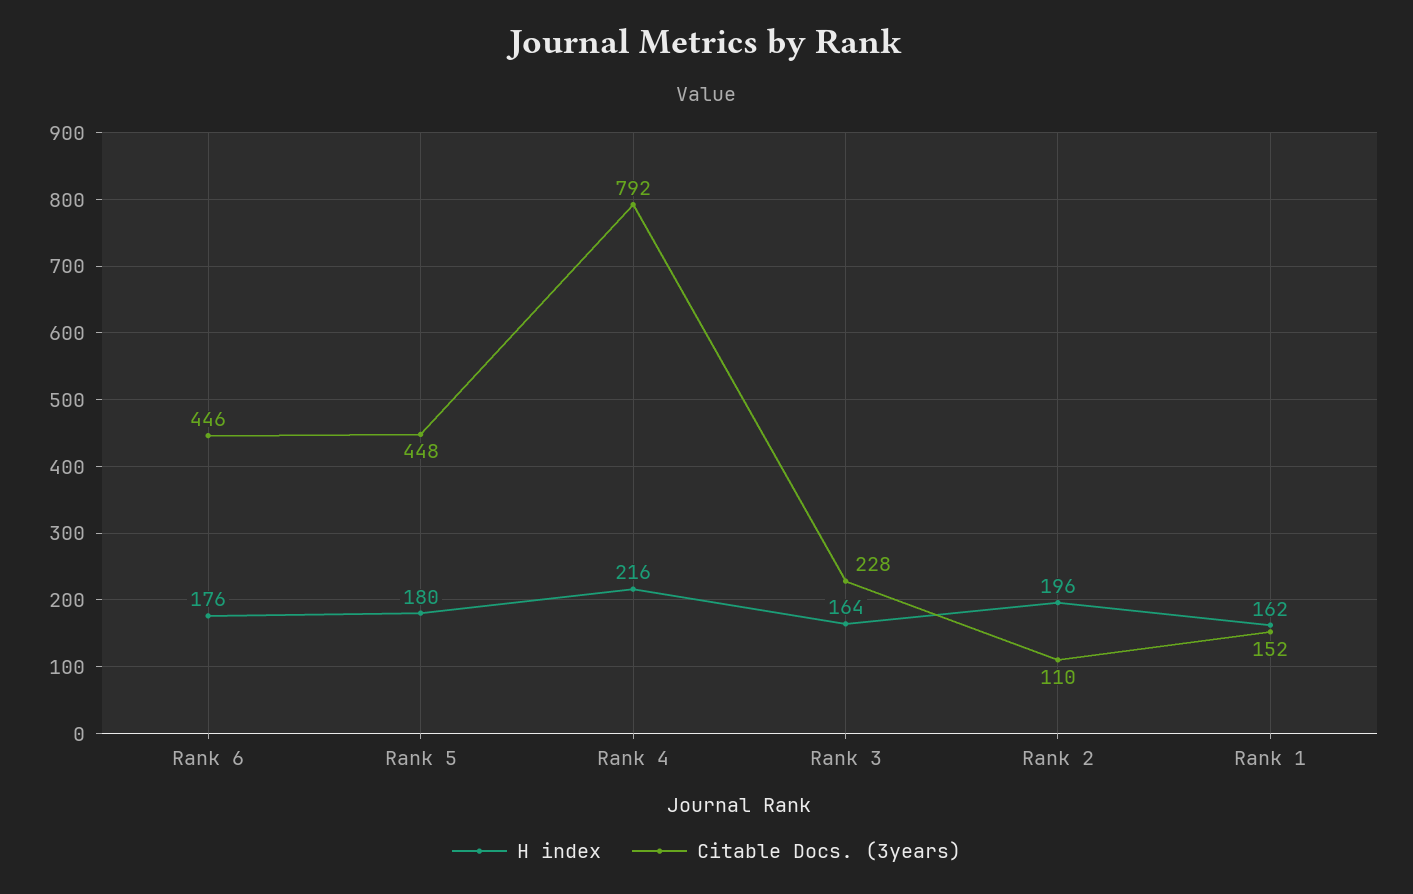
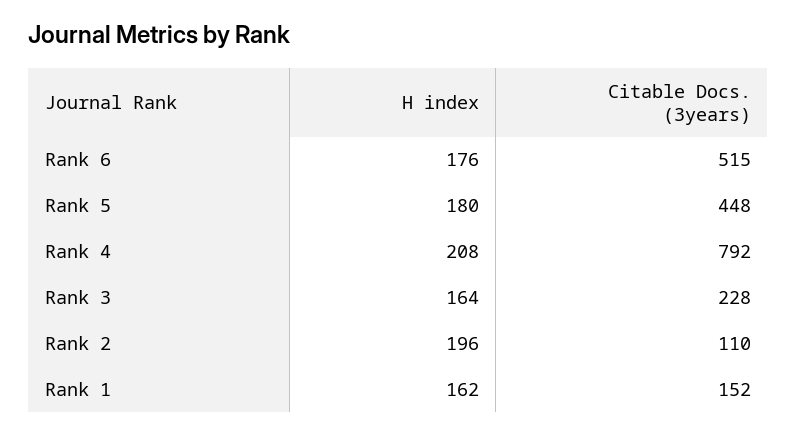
Citable Docs. (3years), Rank 6: 446 -> 515
H index, Rank 4: 216 -> 208

